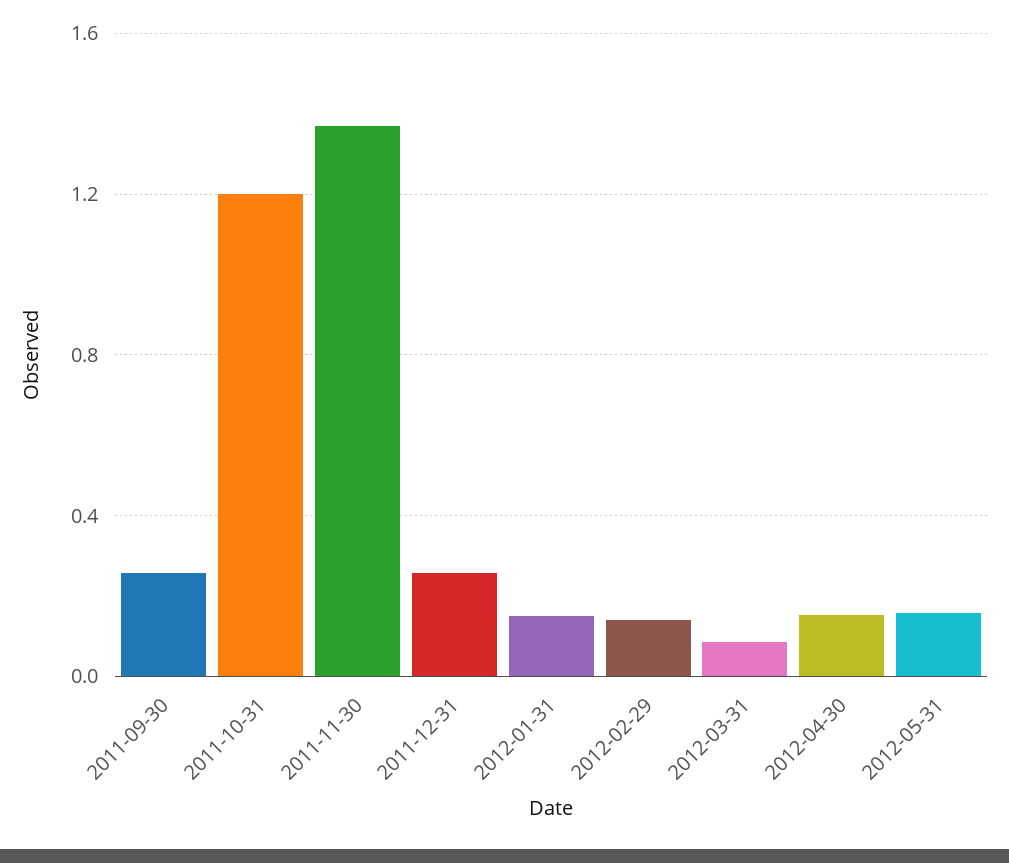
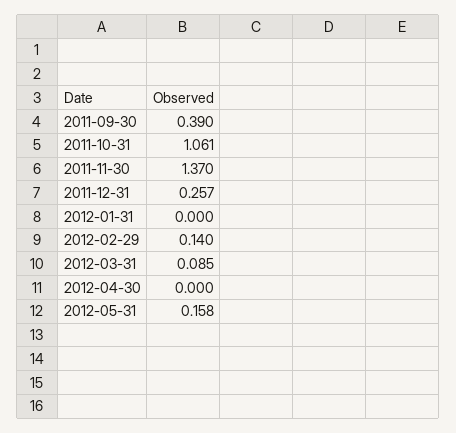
2011-09-30: 0.25 -> 0.39
2011-10-31: 1.2 -> 1.061
2012-01-31: 0.15 -> 0
2012-04-30: 0.15 -> 0

